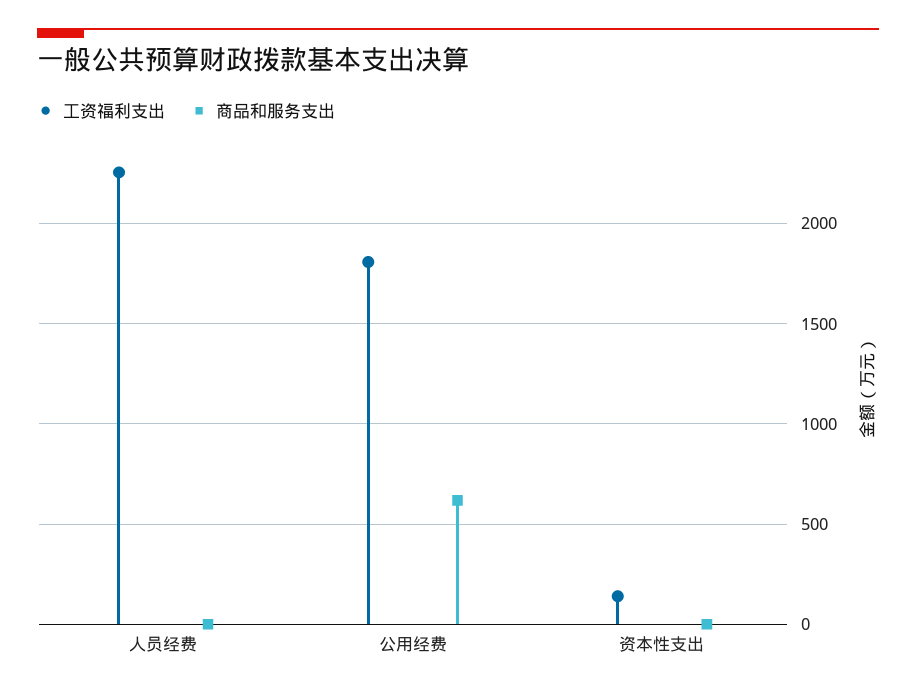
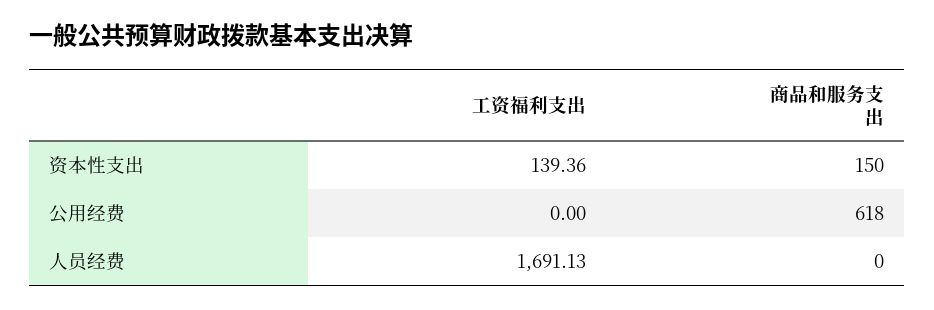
工资福利支出, 人员经费: 2250 -> 1691.13
工资福利支出, 公用经费: 1800 -> 0
商品和服务支出, 资本性支出: 0 -> 150

